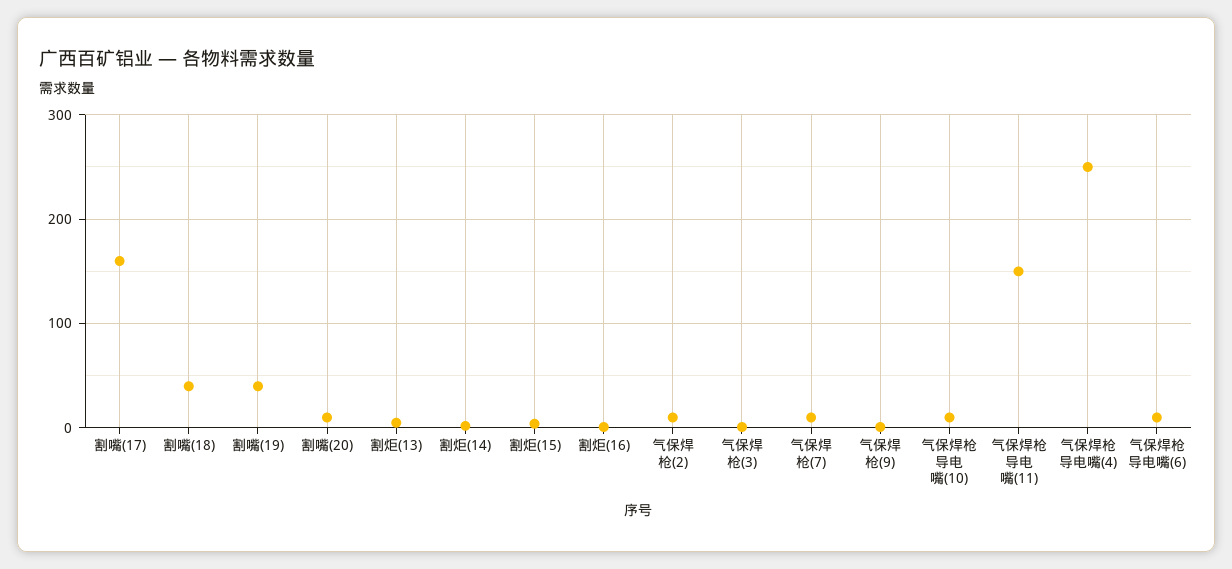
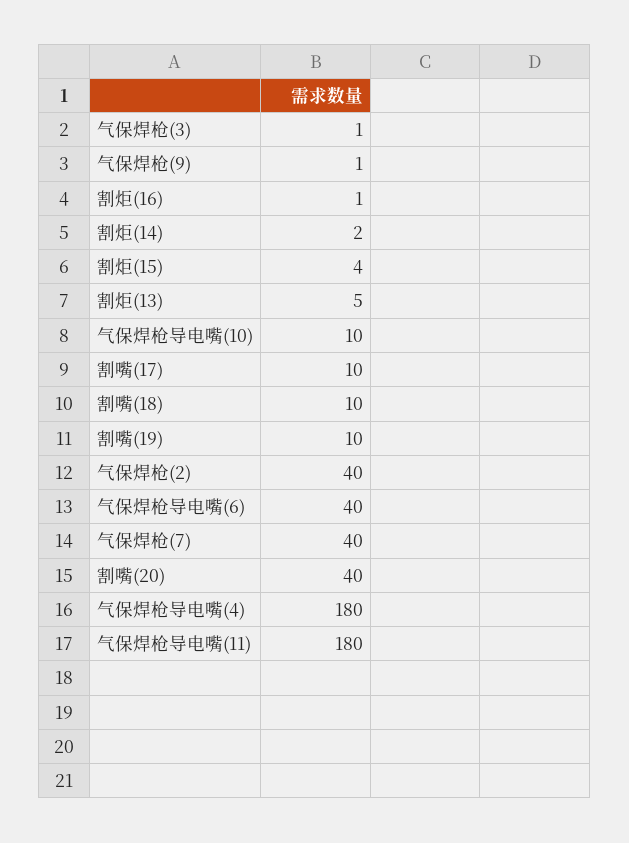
割嘴(17): 160 -> 10
割嘴(18): 40 -> 10
割嘴(19): 40 -> 10
割嘴(20): 10 -> 40
气保焊枪(2): 10 -> 40
气保焊枪(7): 10 -> 40
气保焊枪导电嘴(11): 150 -> 180
气保焊枪导电嘴(4): 250 -> 180
气保焊枪导电嘴(6): 10 -> 40

